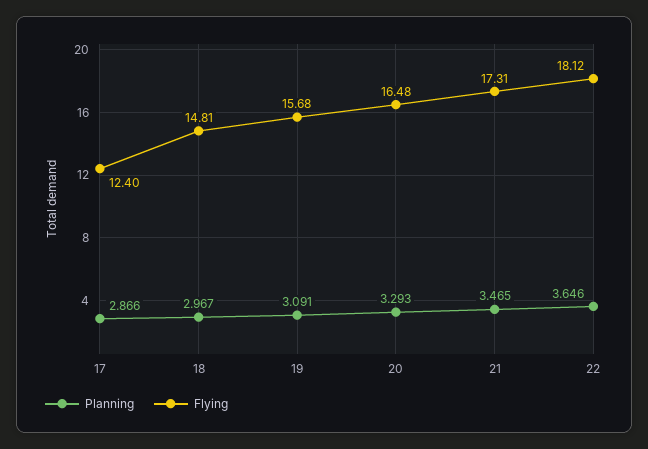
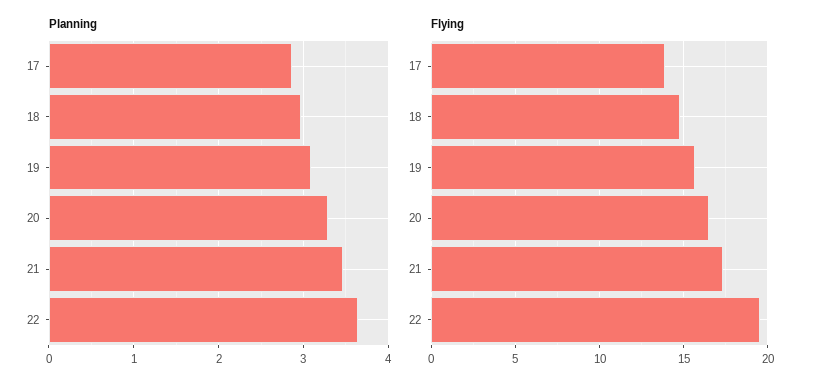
Flying, 17: 12.4 -> 14
Flying, 22: 18.12 -> 19.5

